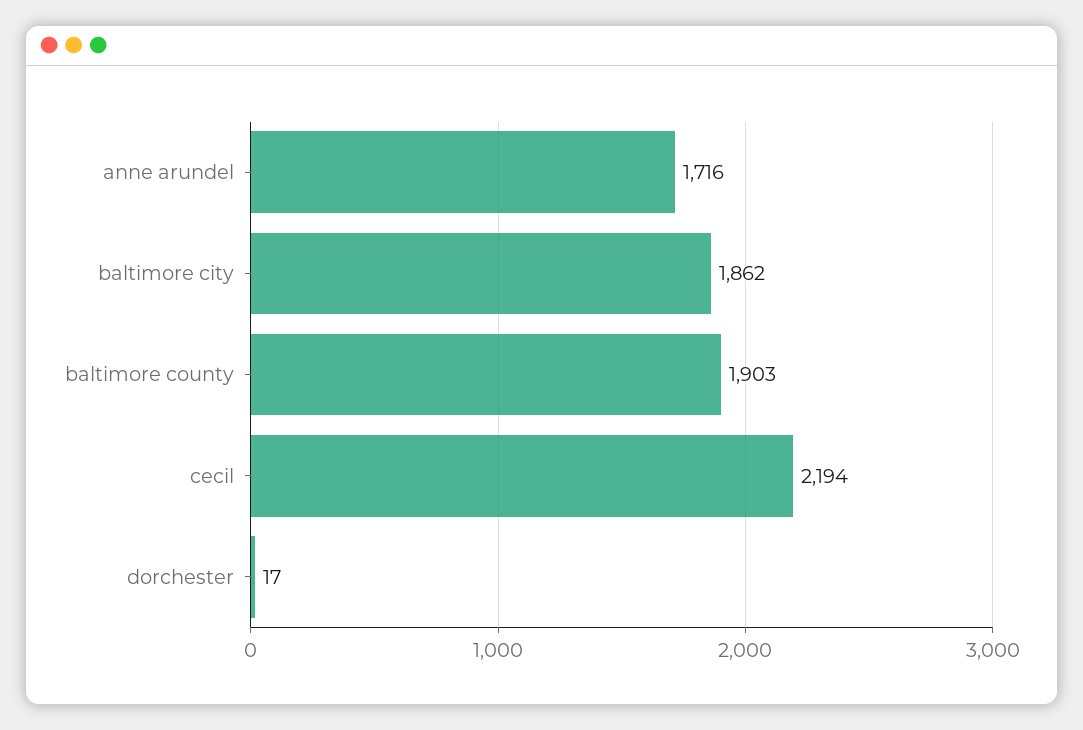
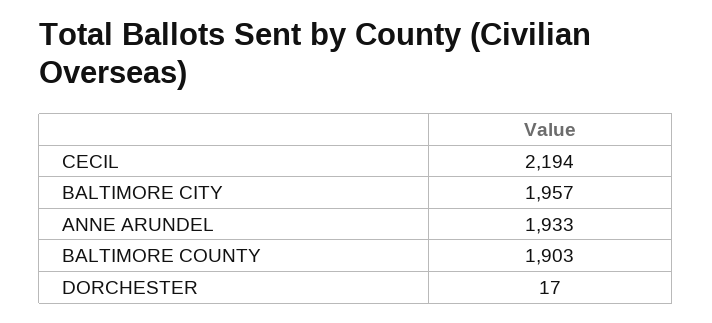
anne arundel: 1716 -> 1933
baltimore city: 1862 -> 1957

